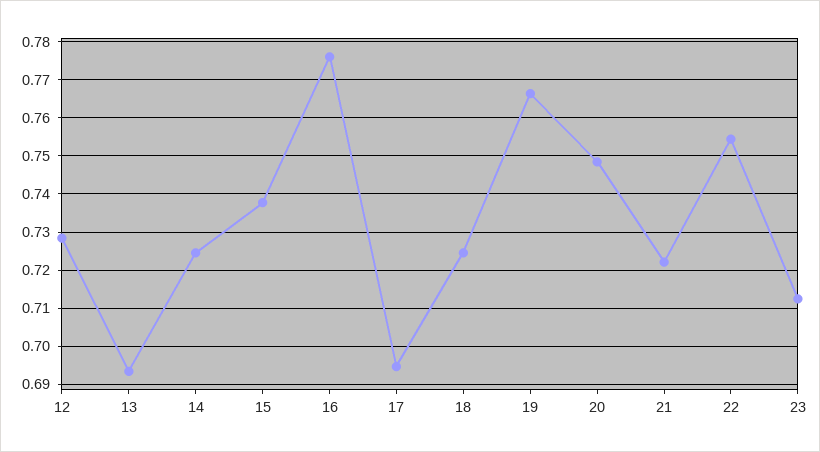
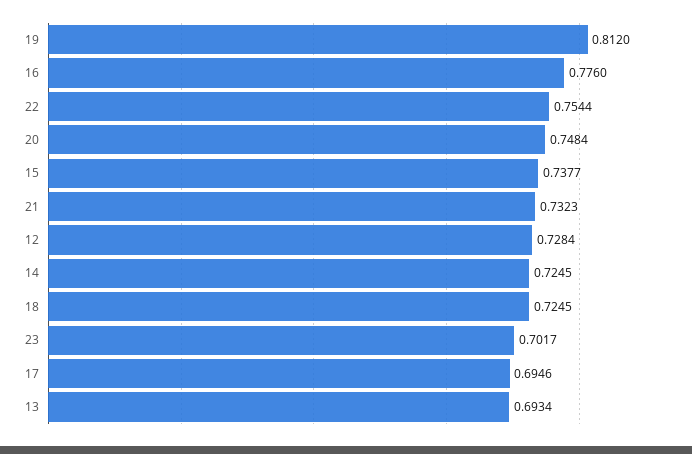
19: 0.766 -> 0.812
21: 0.722 -> 0.7323
23: 0.712 -> 0.7017

